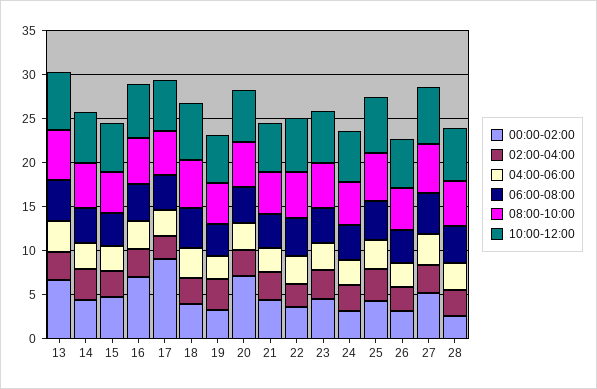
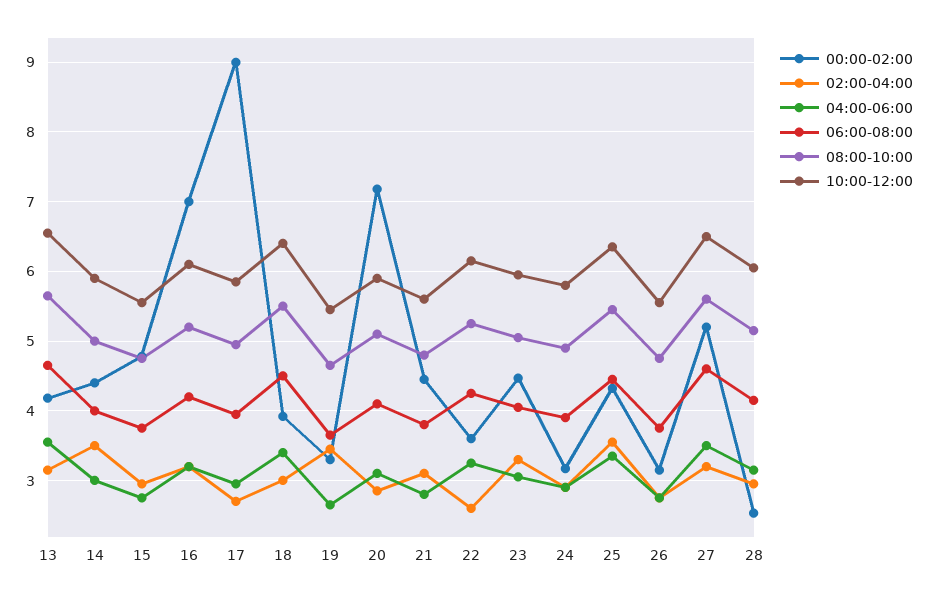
00:00-02:00, 13: 7 -> 4.2

